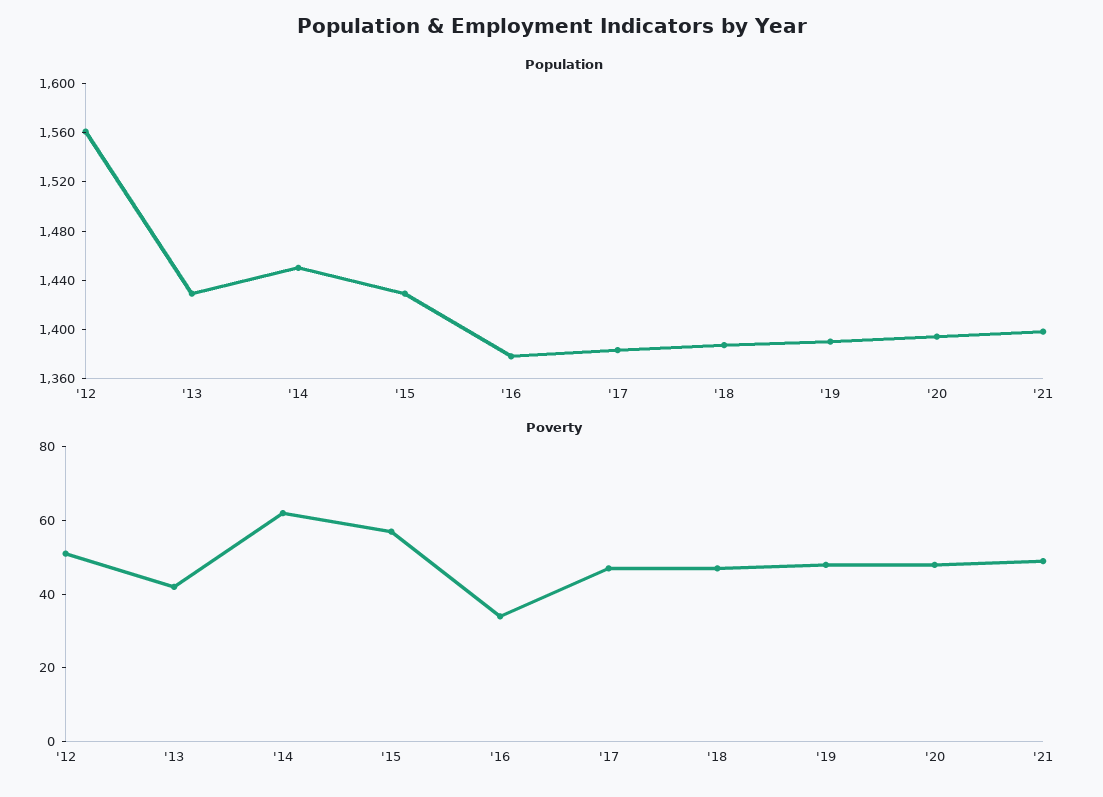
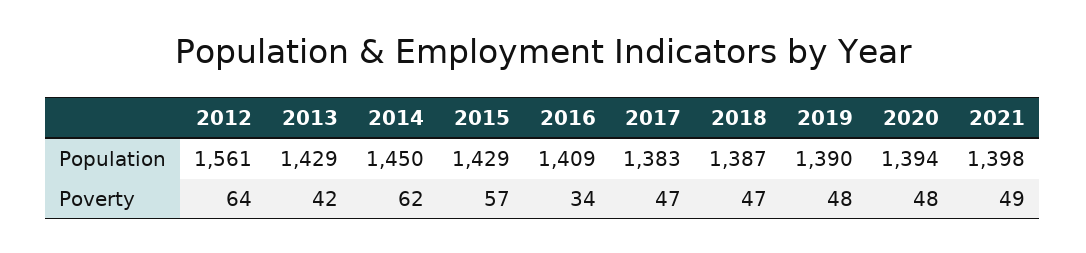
Population, '16: 1380 -> 1409
Poverty, '12: 50 -> 64

